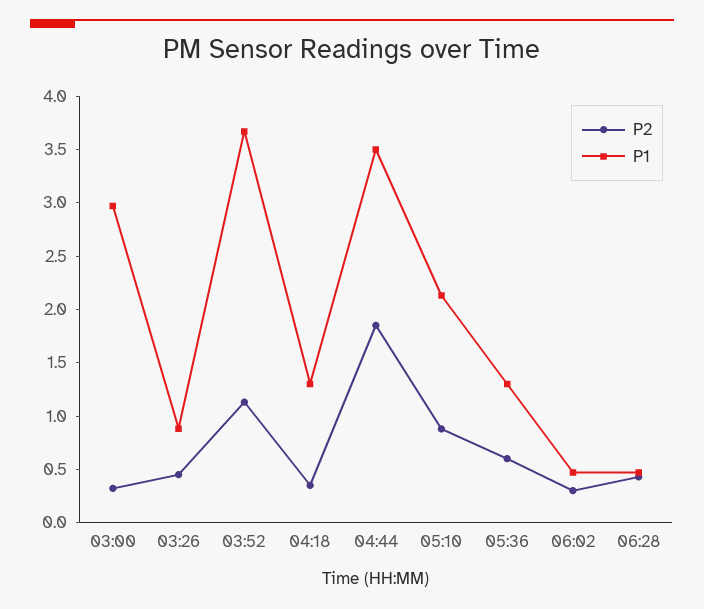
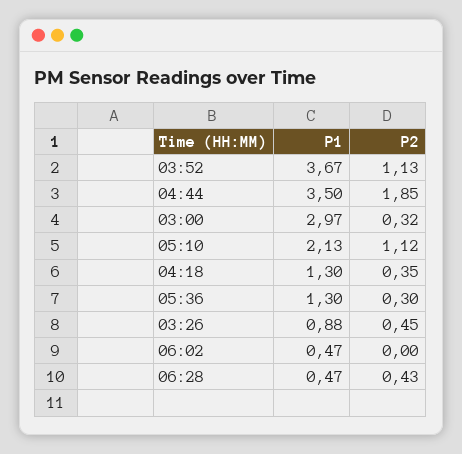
P2, 05:10: 0.9 -> 1.12
P2, 05:36: 0.6 -> 0.3
P2, 06:02: 0.3 -> 0

